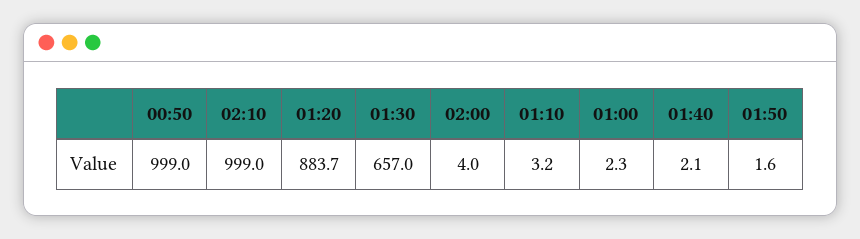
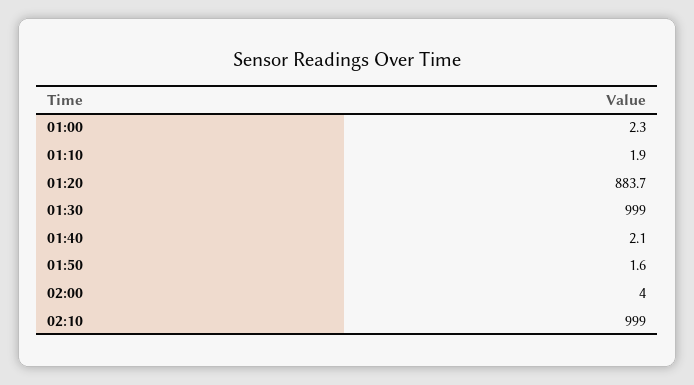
00:50: 999 -> none
01:30: 657 -> 999
01:10: 3.2 -> 1.9

